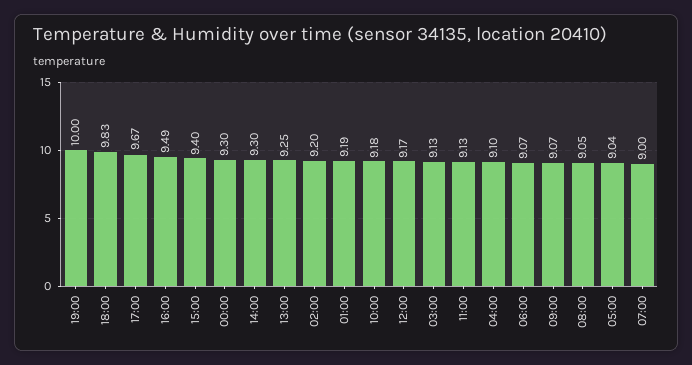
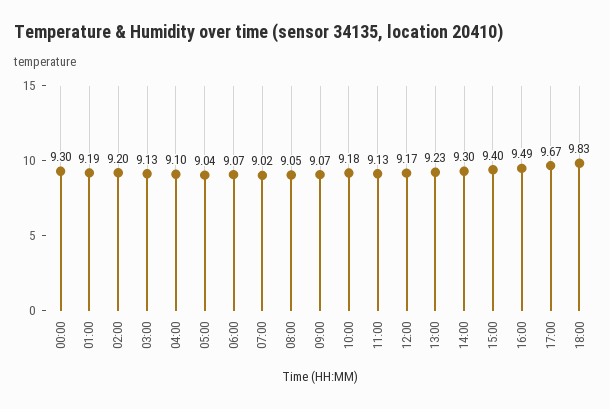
19:00: 10 -> none
13:00: 9.25 -> 9.23
07:00: 9 -> 9.02

